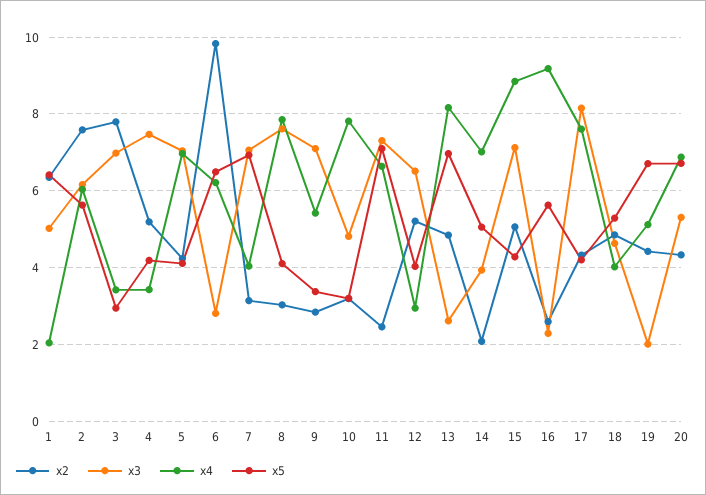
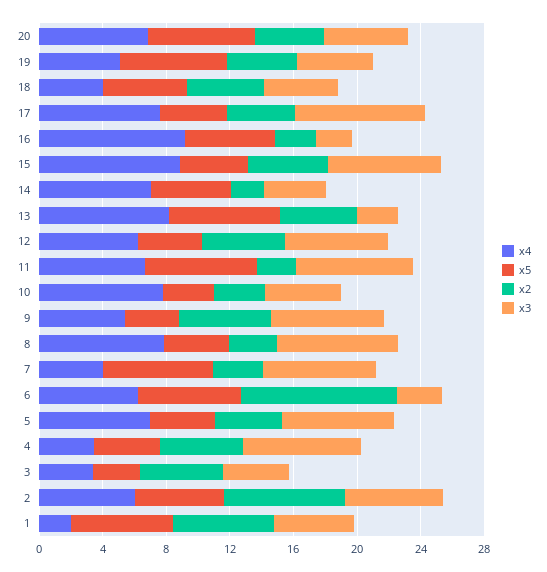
x2, 3: 7.8 -> 5
x3, 3: 7 -> 4
x2, 9: 2.8 -> 6
x4, 12: 3 -> 6
x3, 19: 2 -> 5

